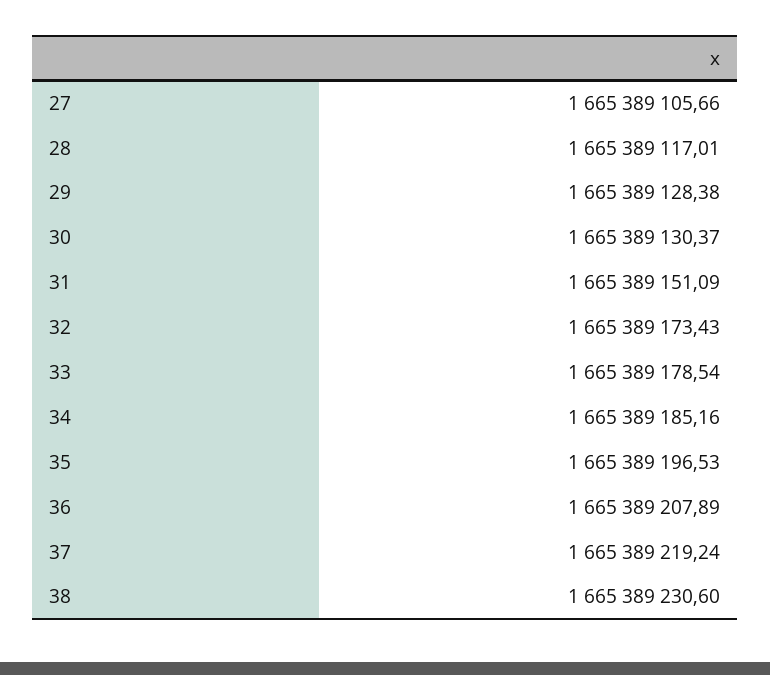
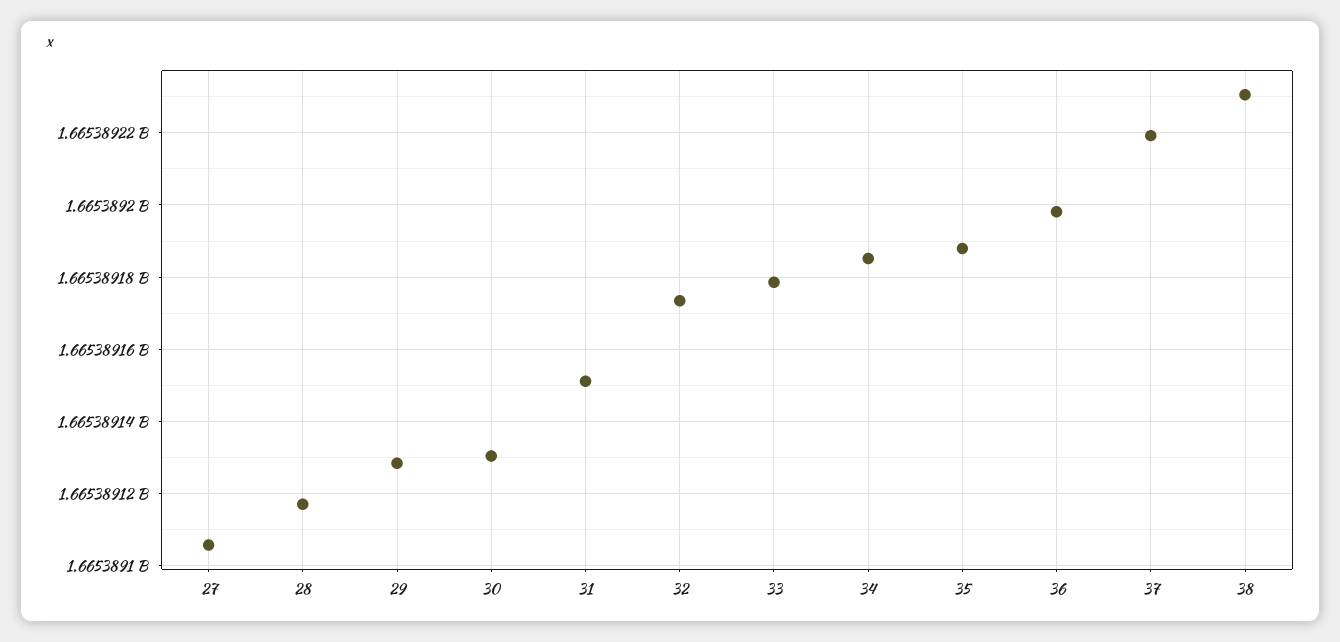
35: 1665389196.53 -> 1665389188
36: 1665389207.89 -> 1665389198

